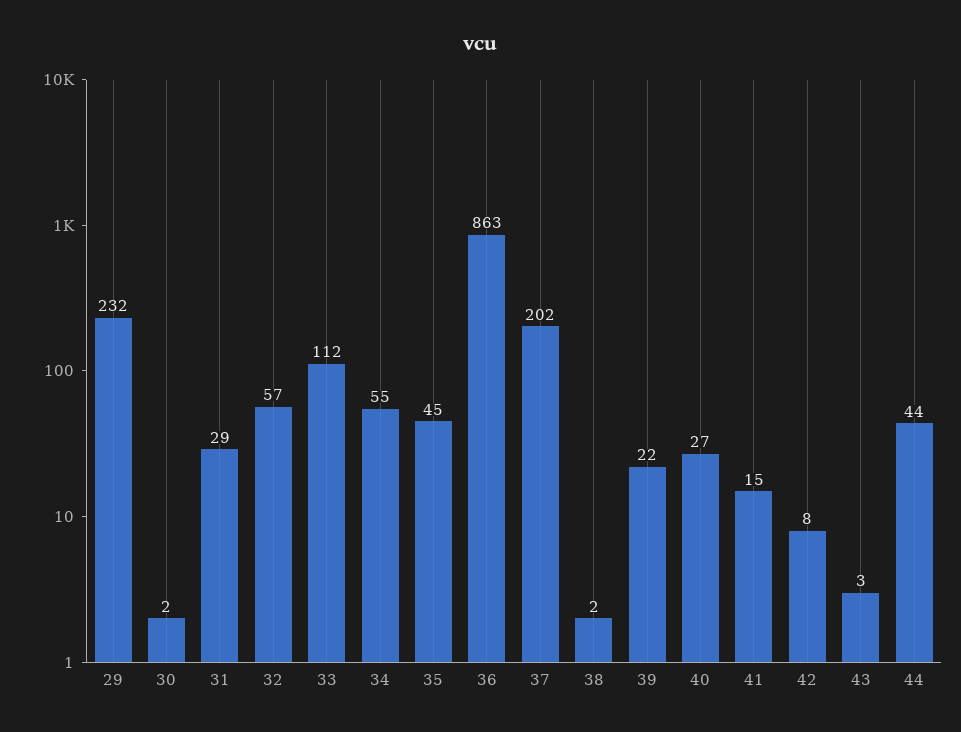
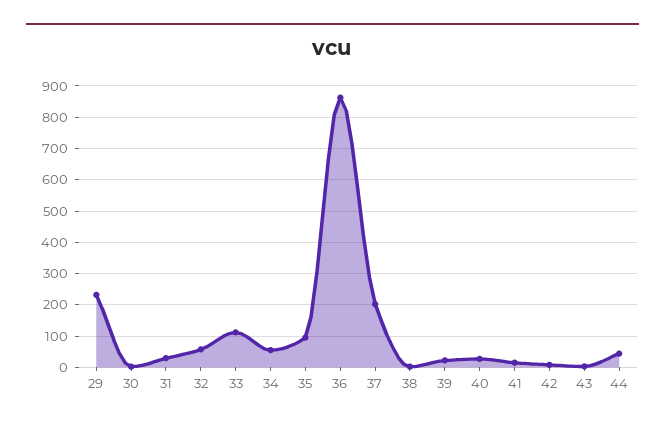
35: 45 -> 100

